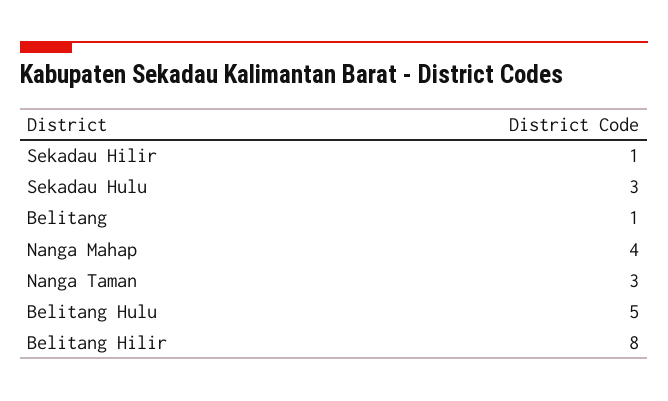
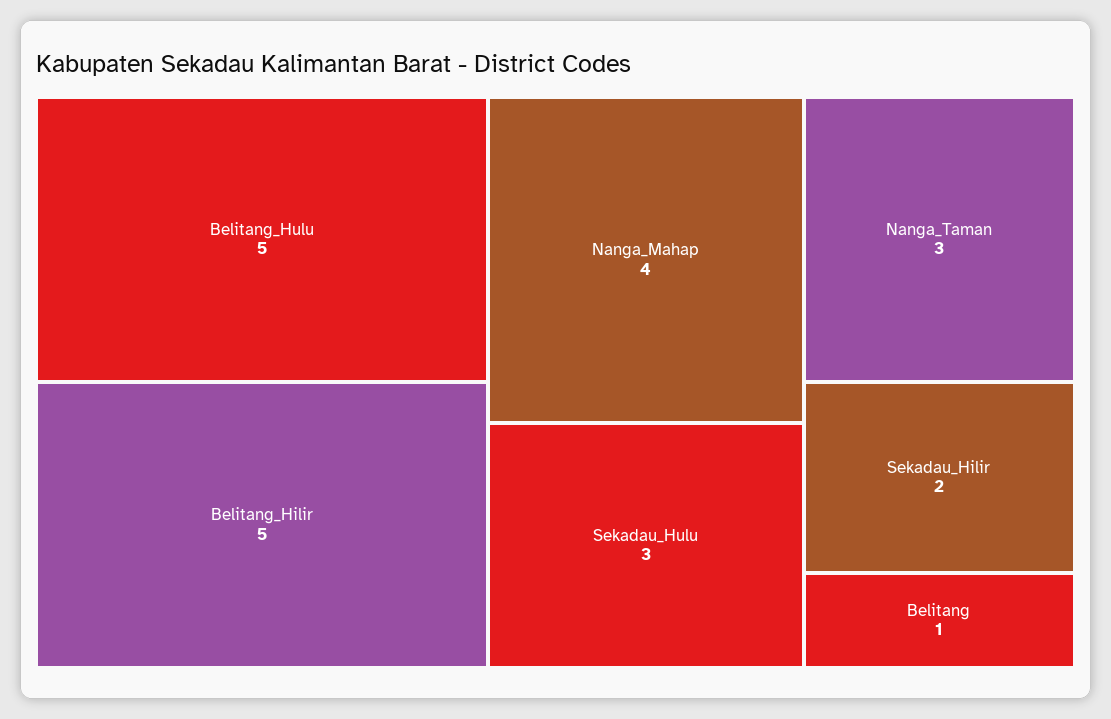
Sekadau Hilir: 1 -> 2
Belitang Hilir: 8 -> 5

